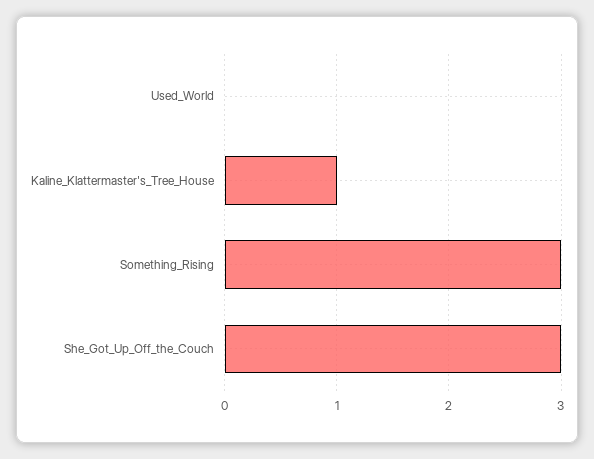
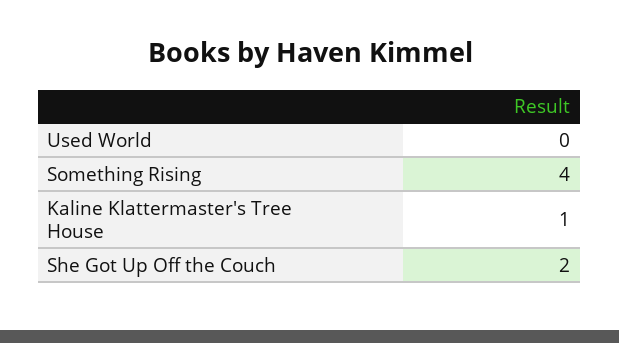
Something_Rising: 3 -> 4
She_Got_Up_Off_the_Couch: 3 -> 2

